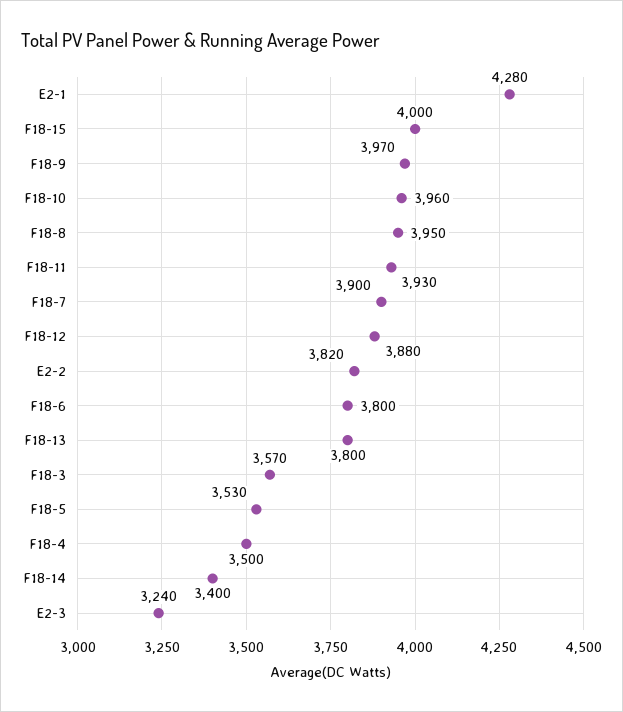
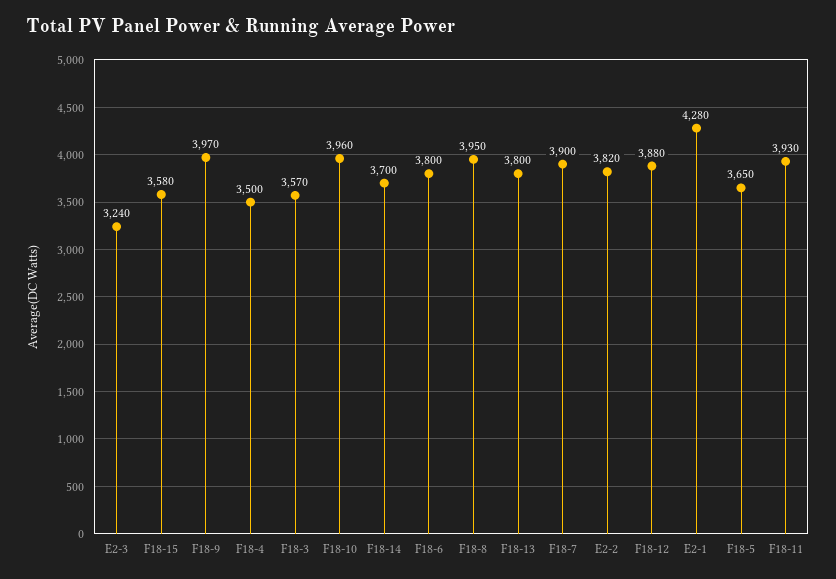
F18-15: 4000 -> 3580
F18-5: 3530 -> 3650
F18-14: 3400 -> 3700

